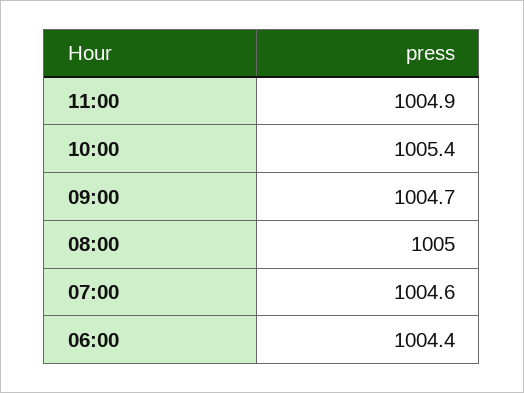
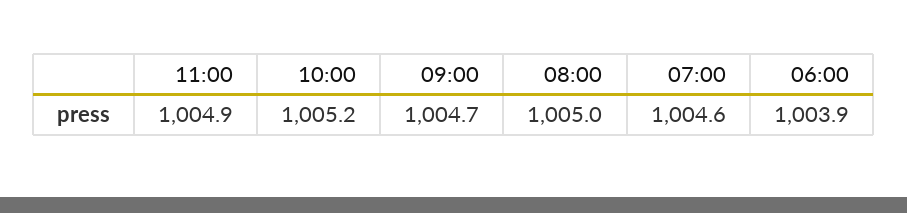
10:00: 1005.4 -> 1005.2
06:00: 1004.4 -> 1003.9

